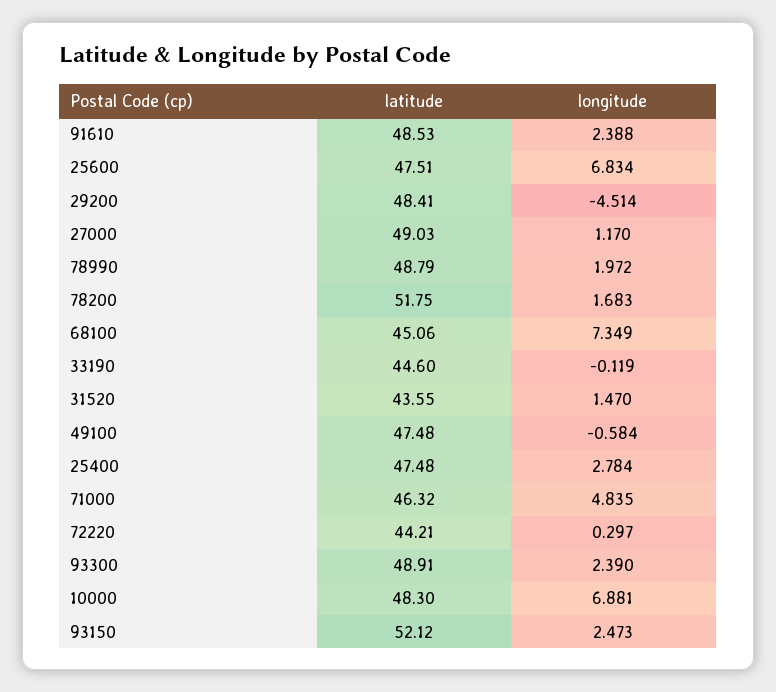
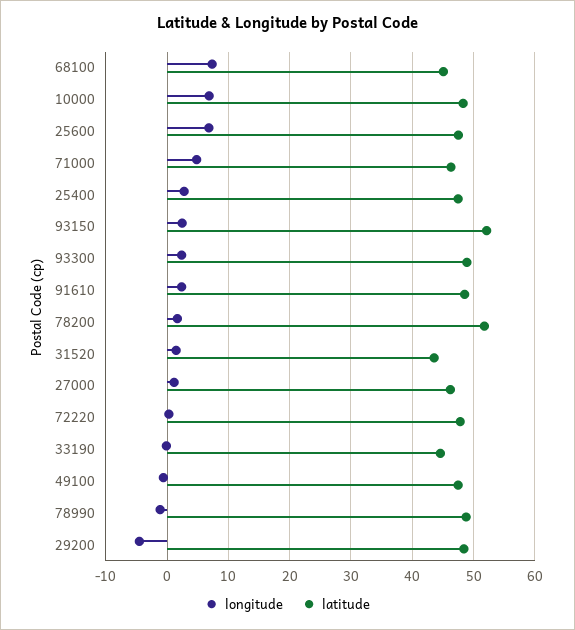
latitude, 27000: 49.03 -> 46
longitude, 78990: 1.972 -> -1
latitude, 72220: 44.21 -> 48

